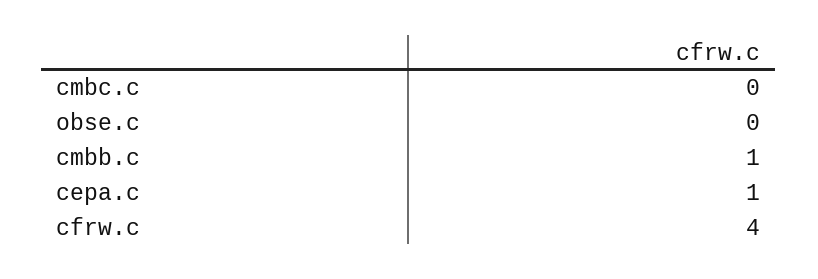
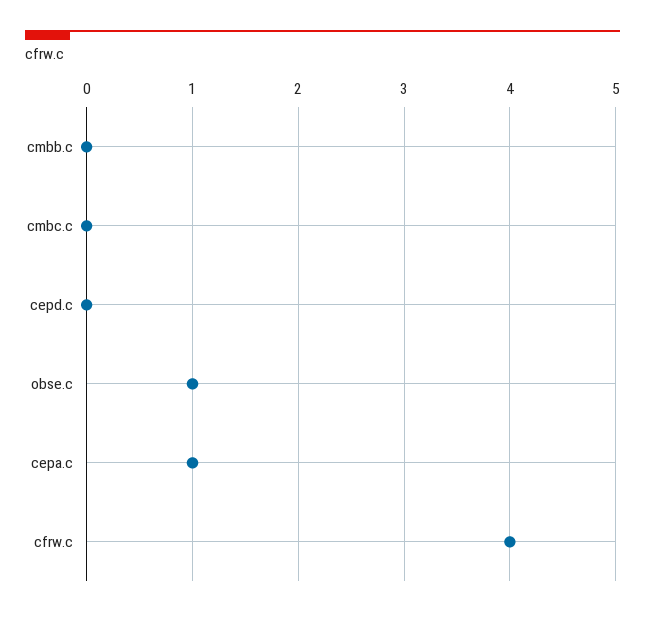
obse.c: 0 -> 1
cmbb.c: 1 -> 0
cepd.c: none -> 0

